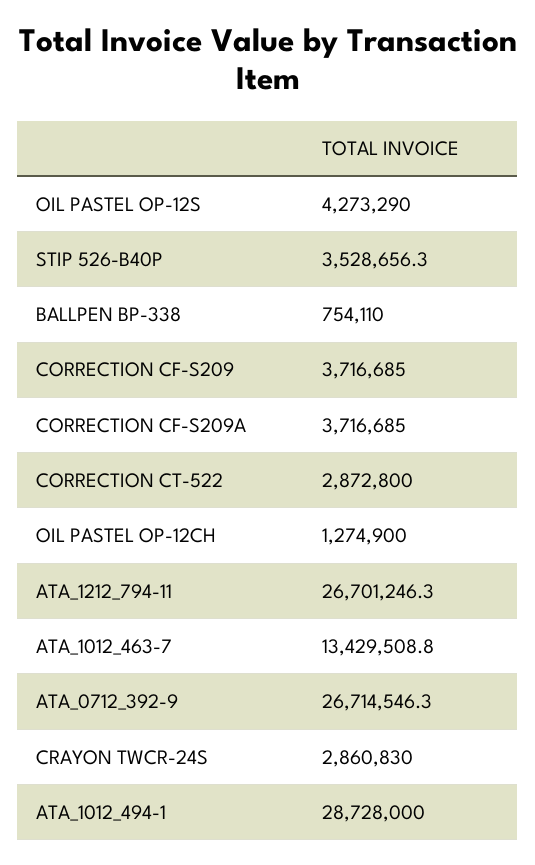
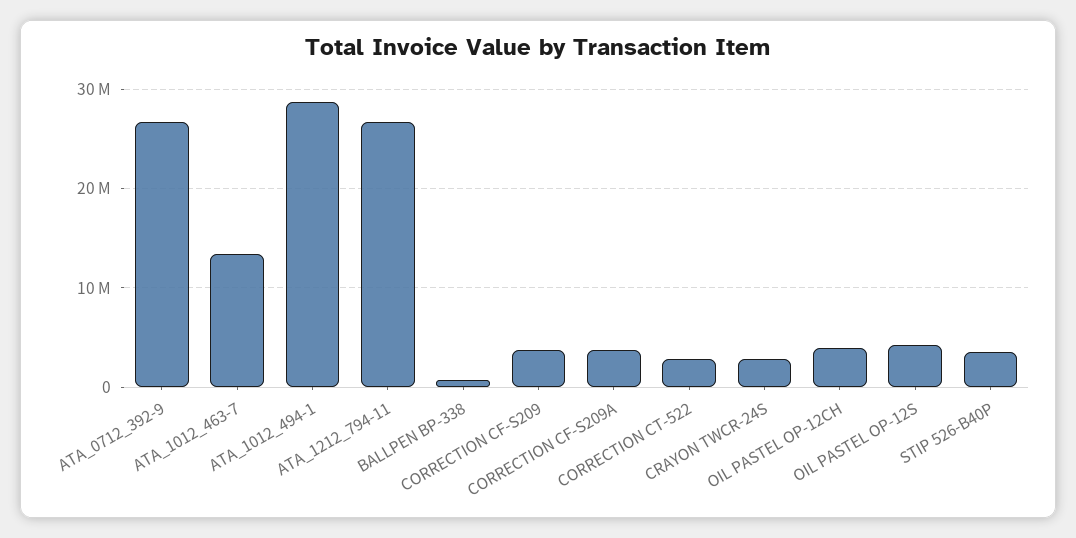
OIL PASTEL OP-12CH: 1274900 -> 4000000

